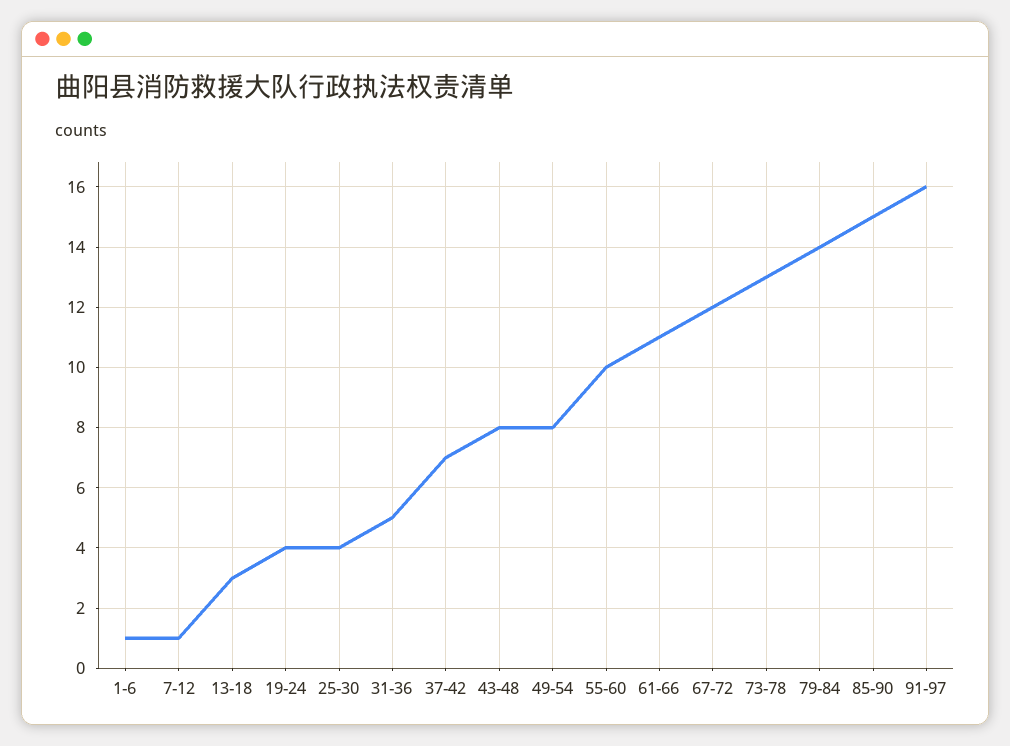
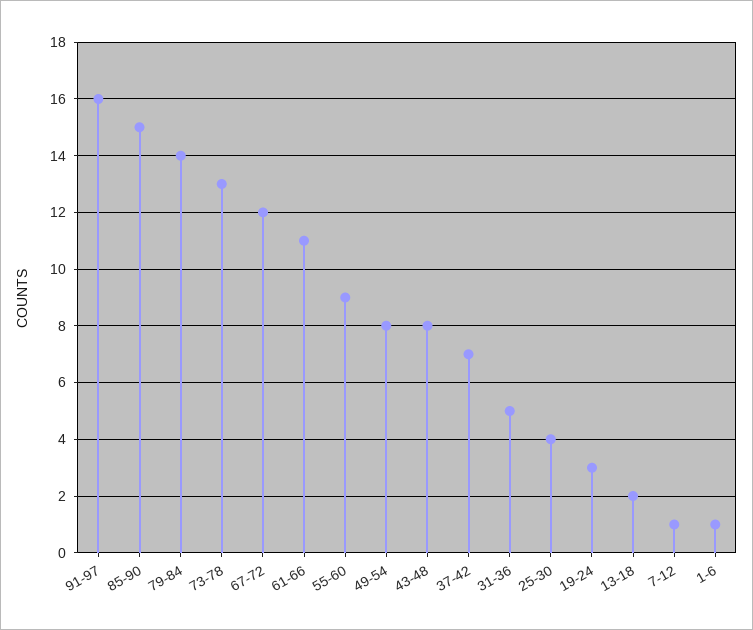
13-18: 3 -> 2
19-24: 4 -> 3
55-60: 10 -> 9

